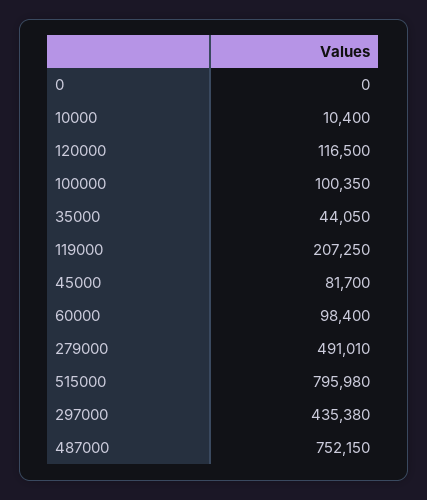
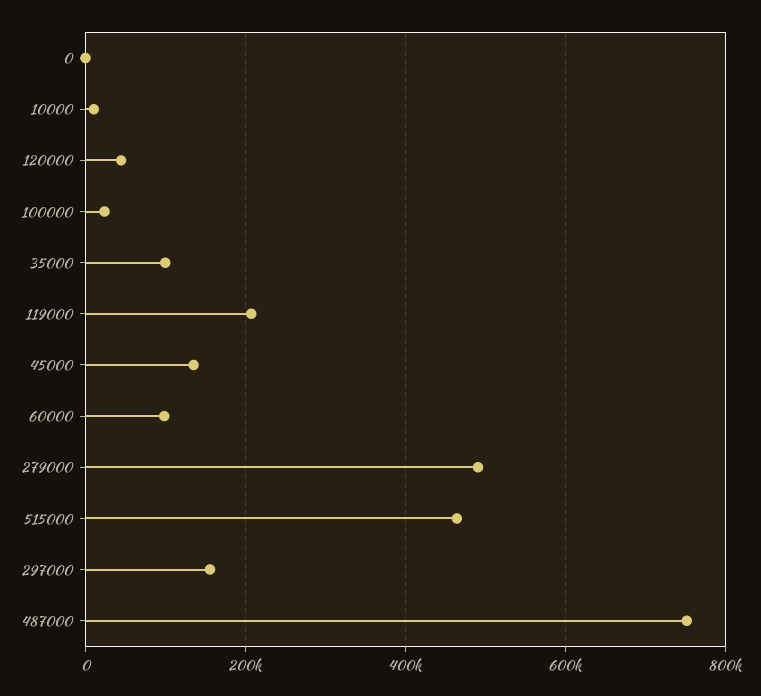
120000: 116500 -> 40000
100000: 100350 -> 20000
35000: 44050 -> 100000
45000: 81700 -> 140000
515000: 795980 -> 460000
297000: 435380 -> 160000

